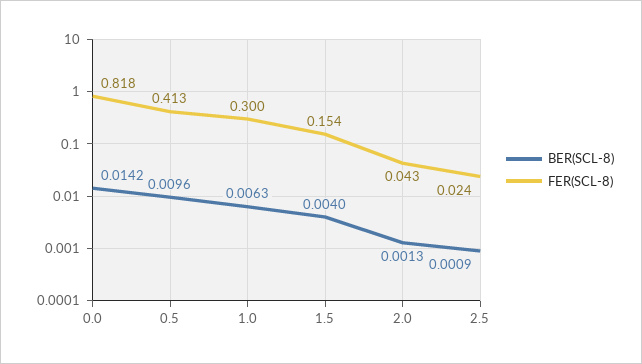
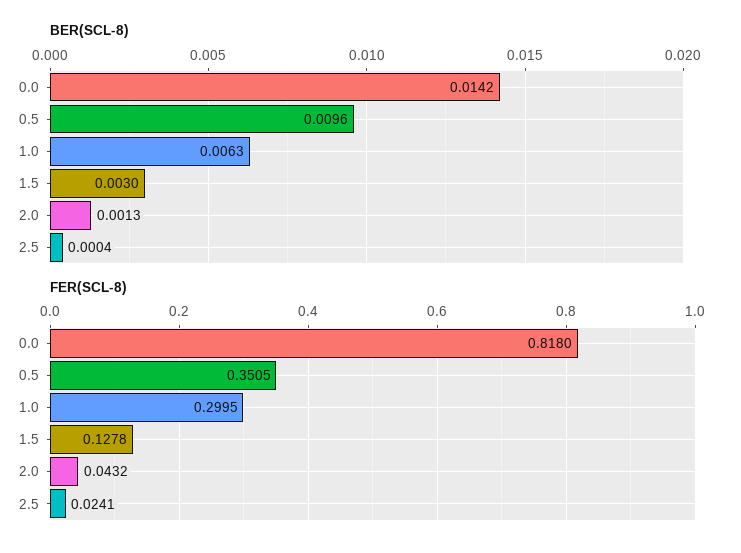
FER(SCL-8), 0.5: 0.413 -> 0.3505
BER(SCL-8), 1.5: 0.004 -> 0.003
FER(SCL-8), 1.5: 0.154 -> 0.1278
BER(SCL-8), 2.5: 0.0009 -> 0.0004

